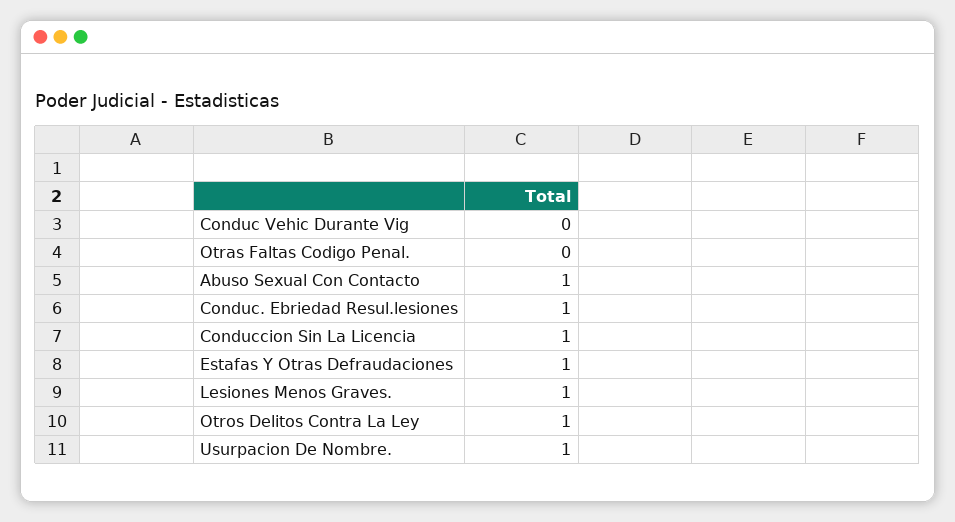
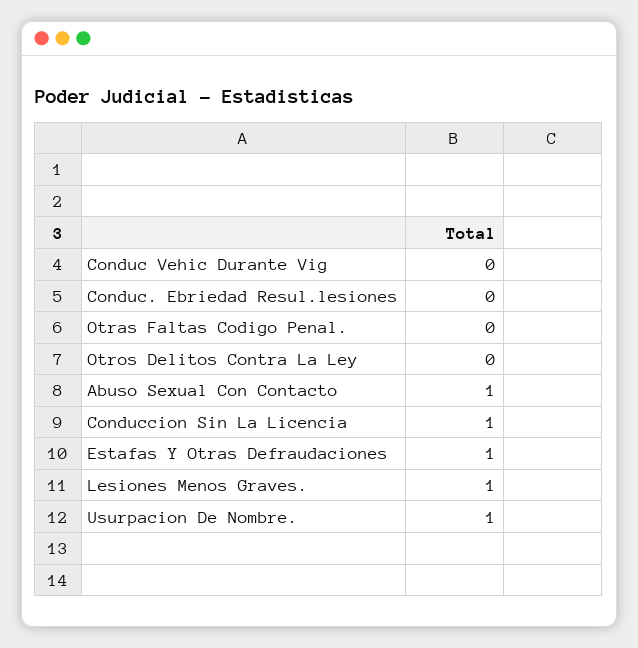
Conduc. Ebriedad Resul.lesiones: 1 -> 0
Otros Delitos Contra La Ley: 1 -> 0

